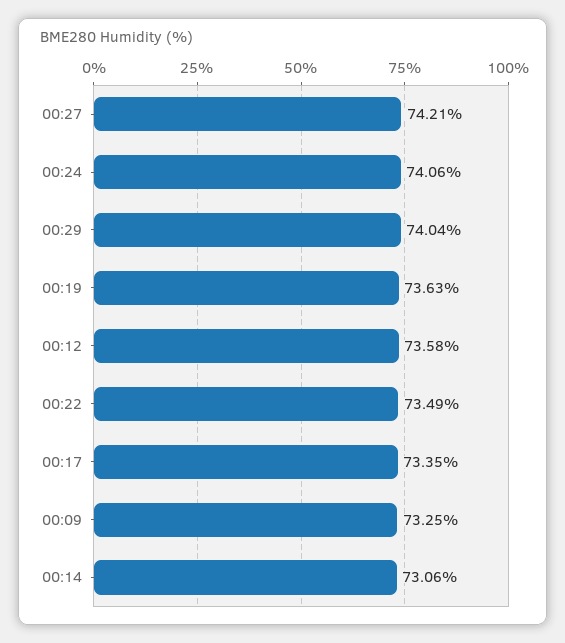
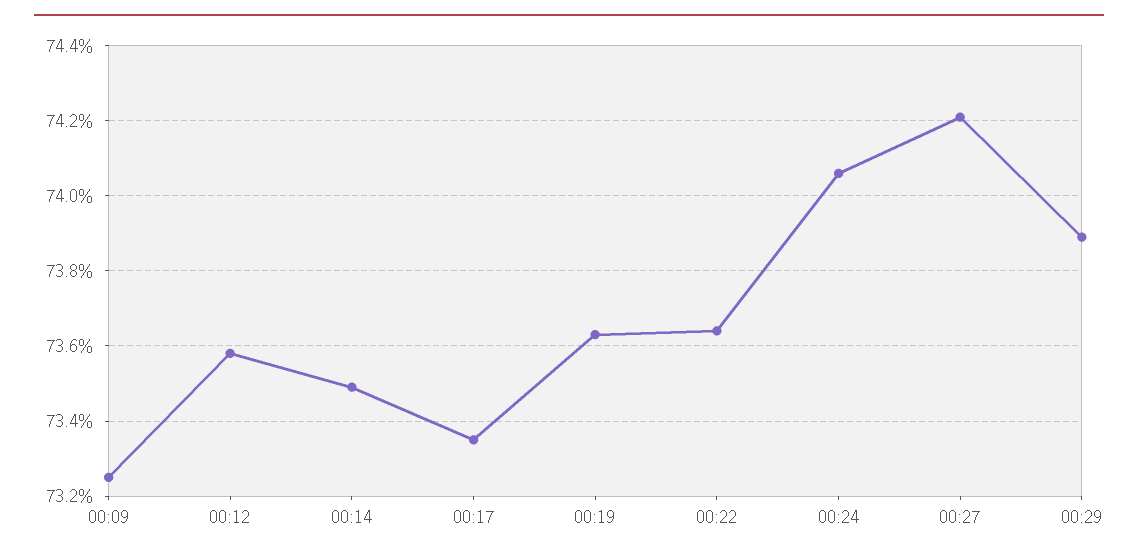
00:29: 74.04 -> 73.9
00:22: 73.49 -> 73.65
00:14: 73.06 -> 73.5

